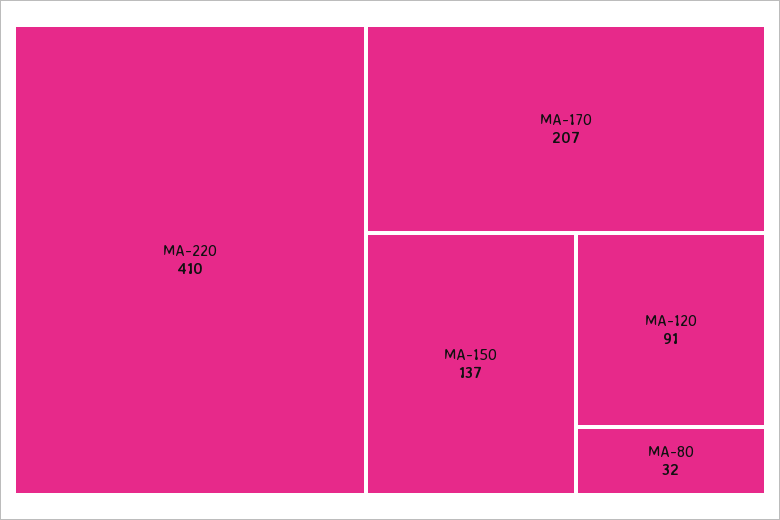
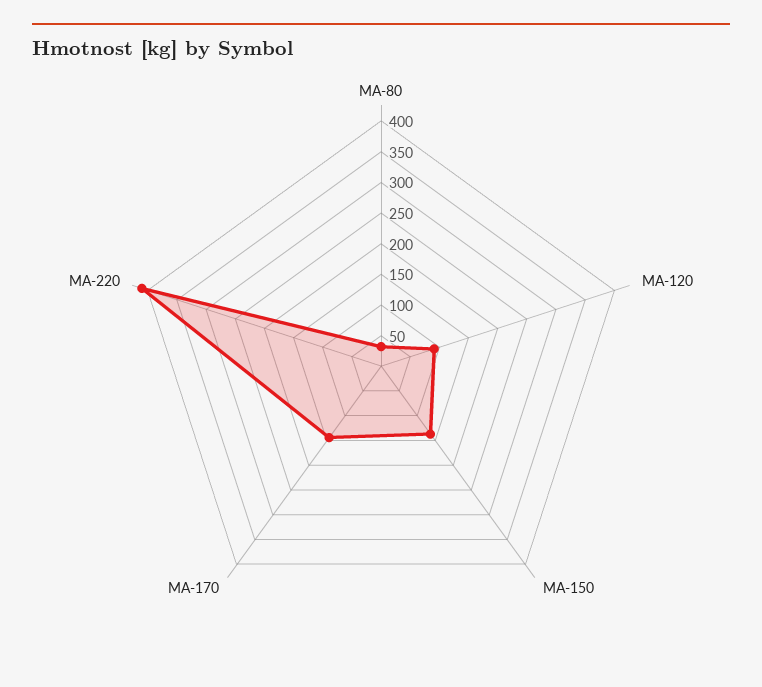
MA-170: 207 -> 150

